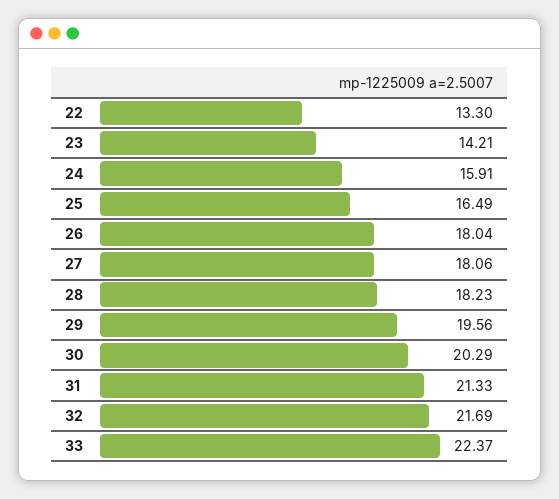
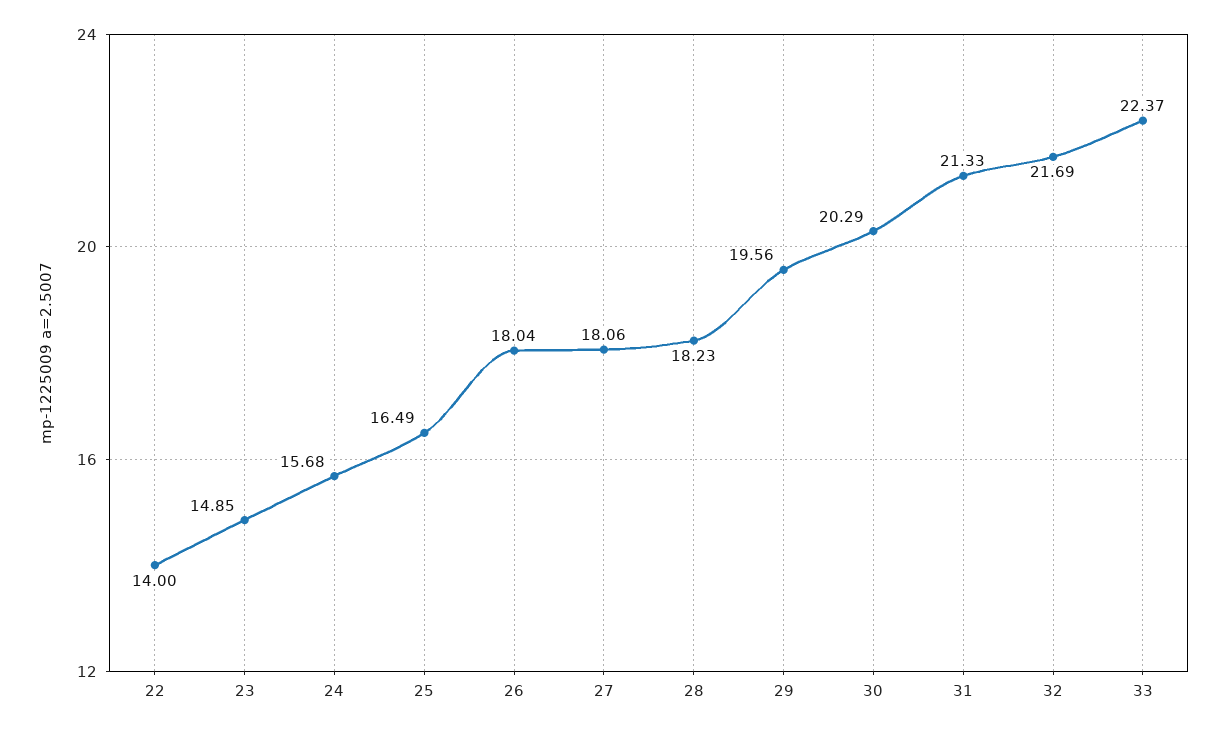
22: 13.3 -> 14
23: 14.21 -> 14.85
24: 15.91 -> 15.68

